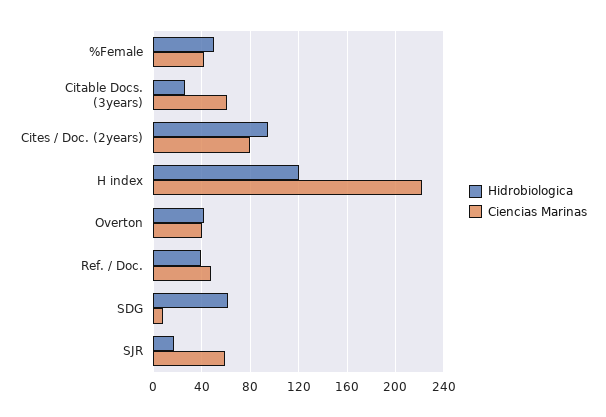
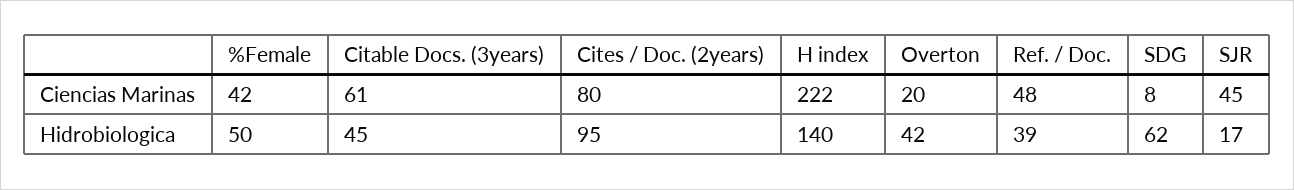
Hidrobiologica, Citable Docs. (3years): 25 -> 45
Hidrobiologica, H index: 120 -> 140
Ciencias Marinas, Overton: 40 -> 20
Ciencias Marinas, SJR: 60 -> 45

